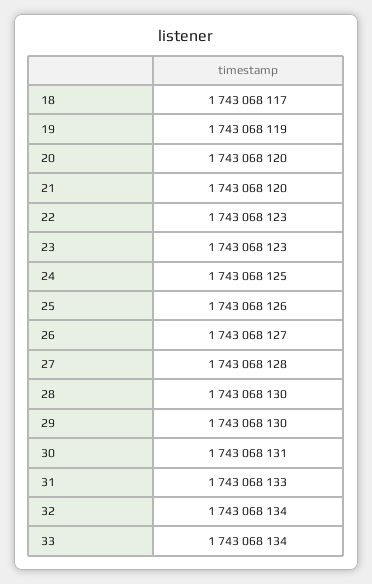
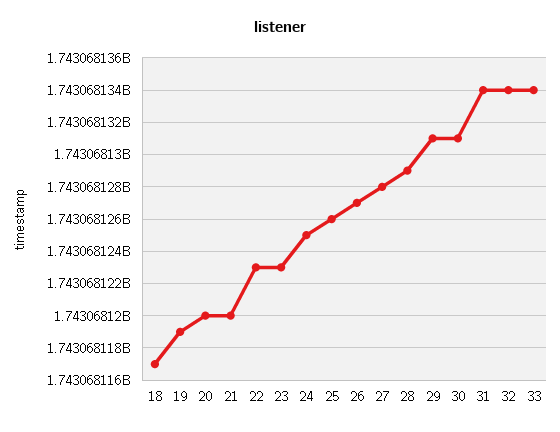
28: 1743068130 -> 1743068129
29: 1743068130 -> 1743068131
31: 1743068133 -> 1743068134

